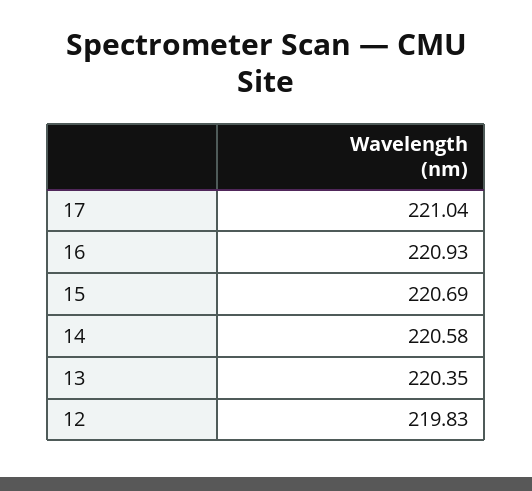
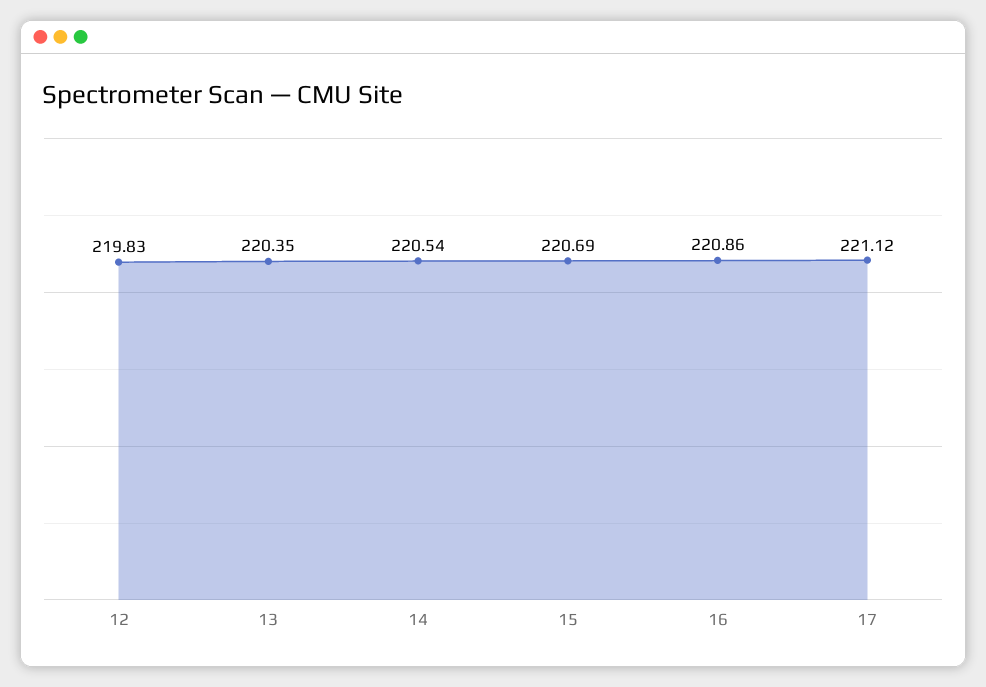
17: 221.04 -> 221.12
16: 220.93 -> 220.86
14: 220.58 -> 220.54

